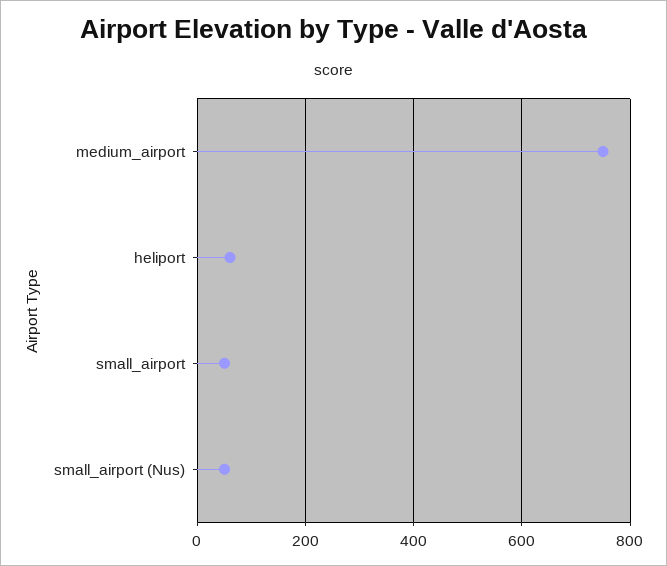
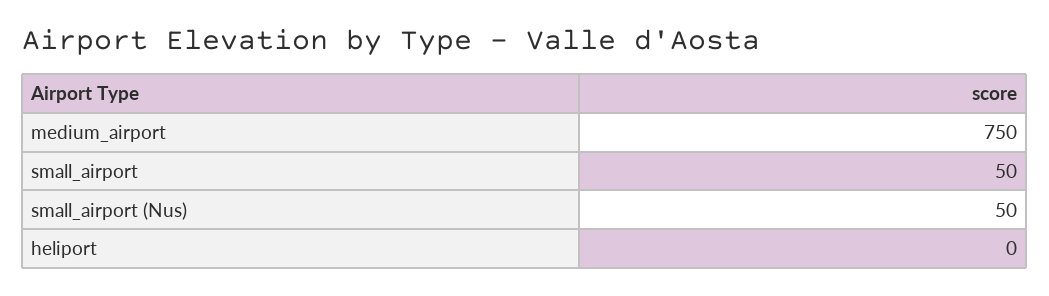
heliport: 60 -> 0

